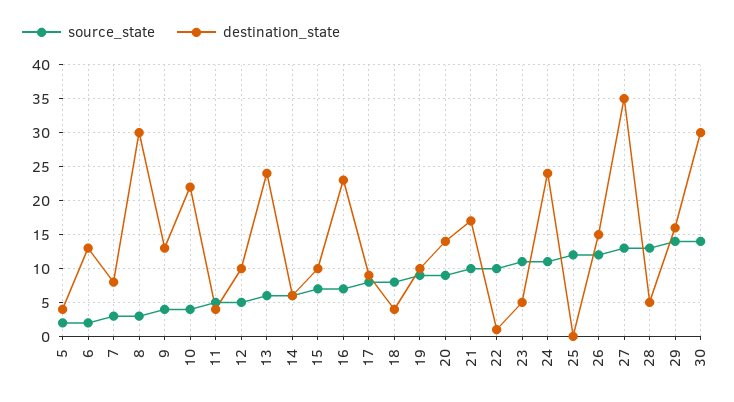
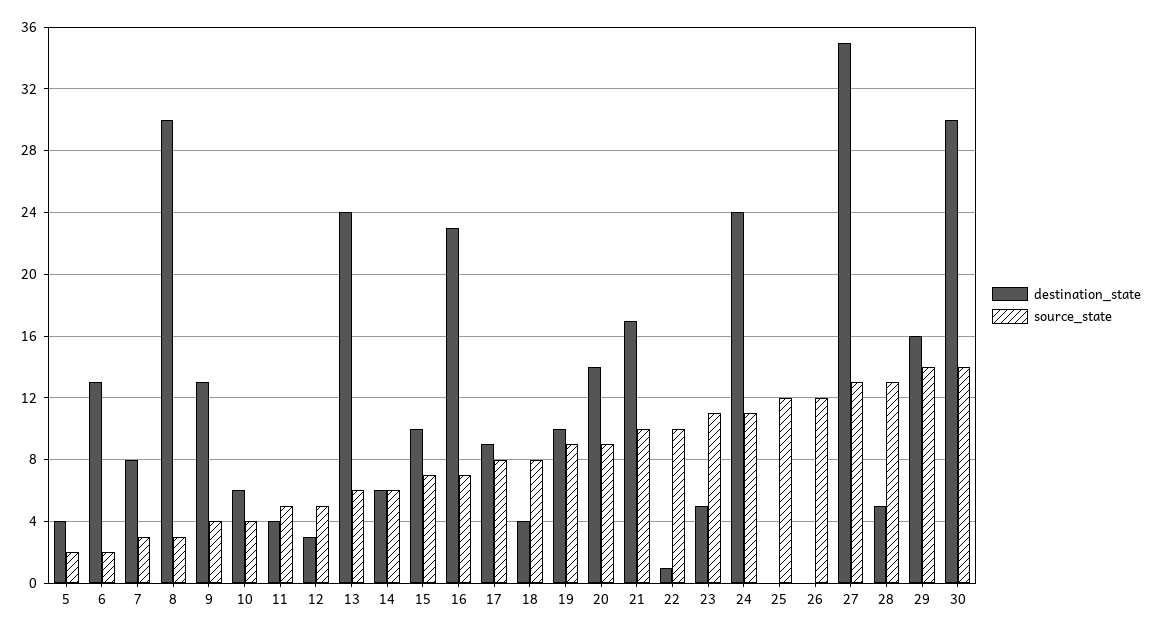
destination_state, 10: 22 -> 6
destination_state, 12: 10 -> 3
destination_state, 26: 15 -> 0

